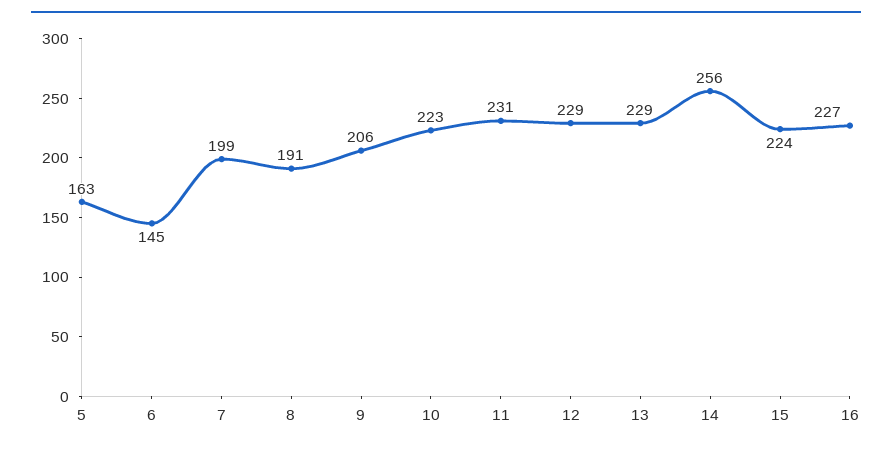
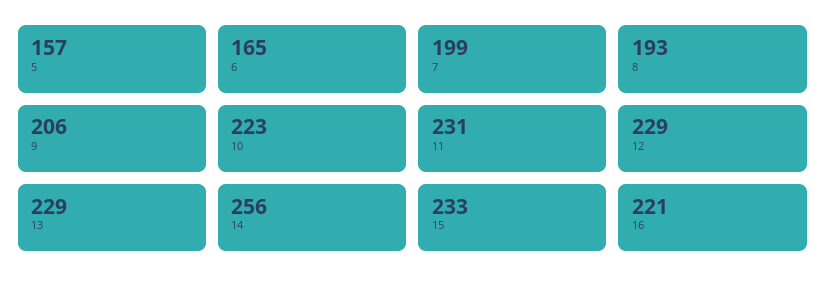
5: 163 -> 157
6: 145 -> 165
8: 191 -> 193
15: 224 -> 233
16: 227 -> 221

